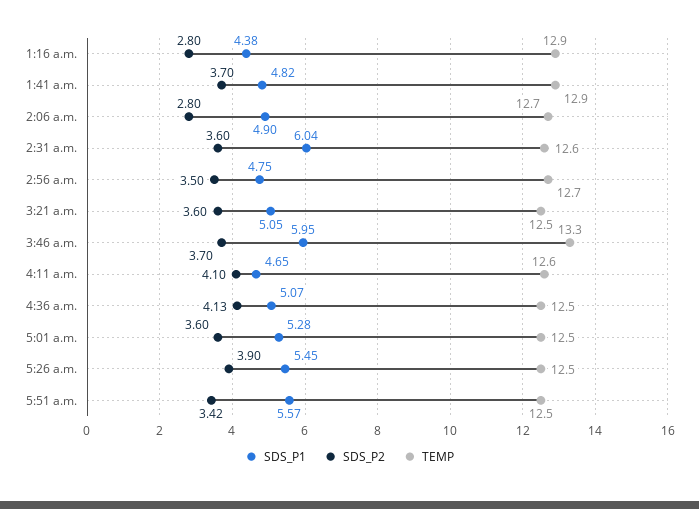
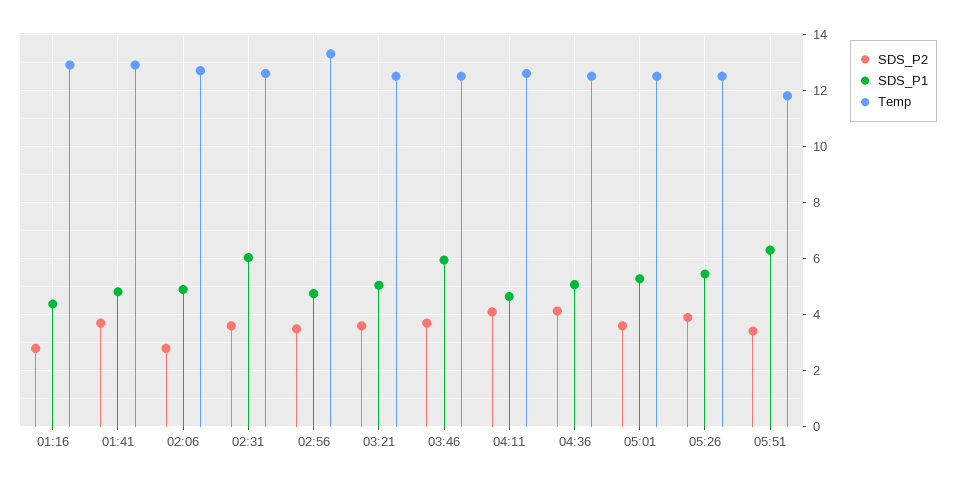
TEMP, 2:56 a.m.: 12.7 -> 13.25
TEMP, 3:46 a.m.: 13.3 -> 12.5
SDS_P1, 5:51 a.m.: 5.57 -> 6.25
TEMP, 5:51 a.m.: 12.5 -> 11.75

